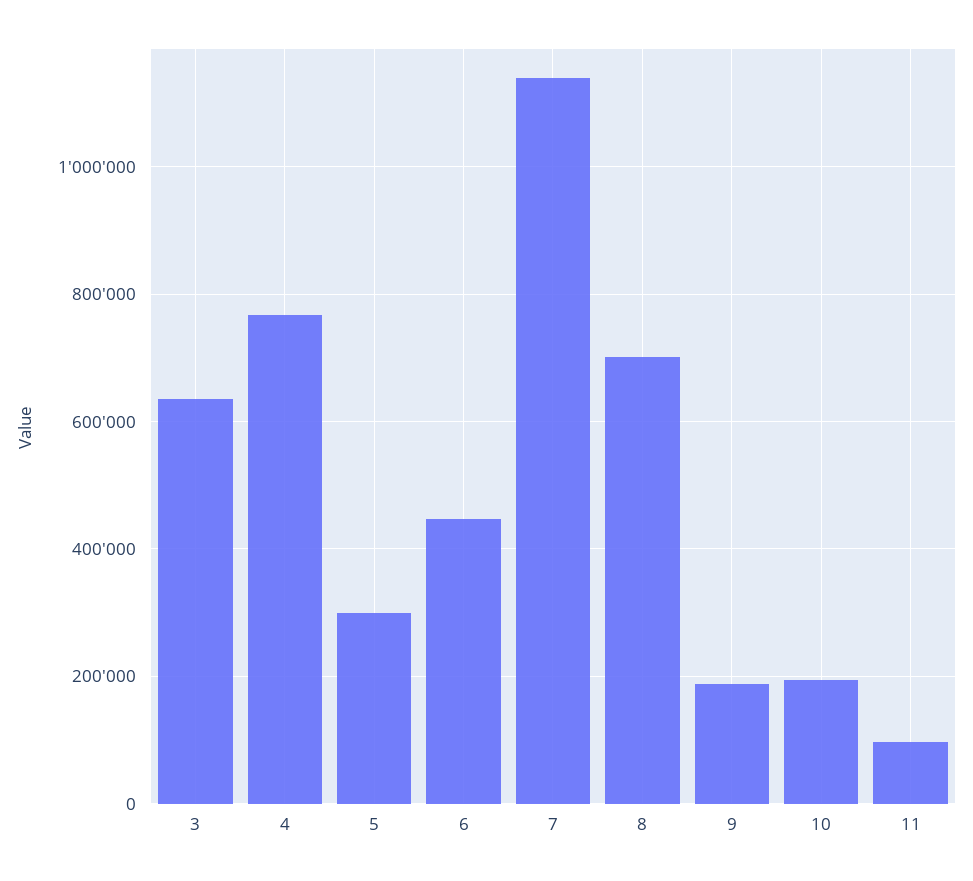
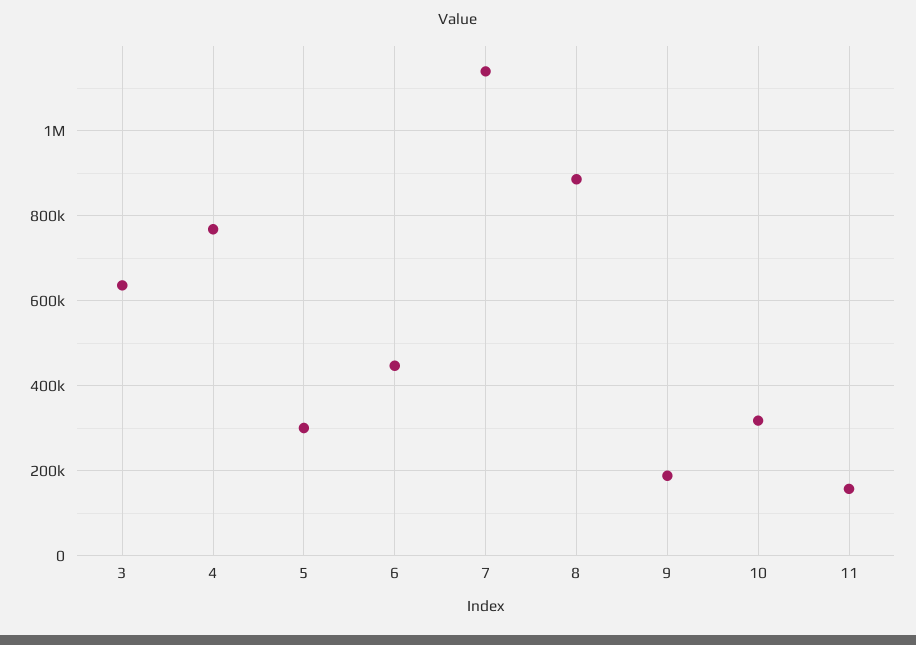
8: 700000 -> 880000
10: 200000 -> 320000
11: 100000 -> 160000

